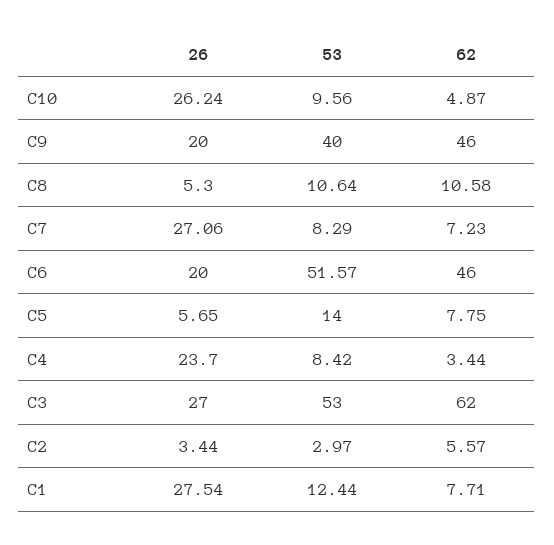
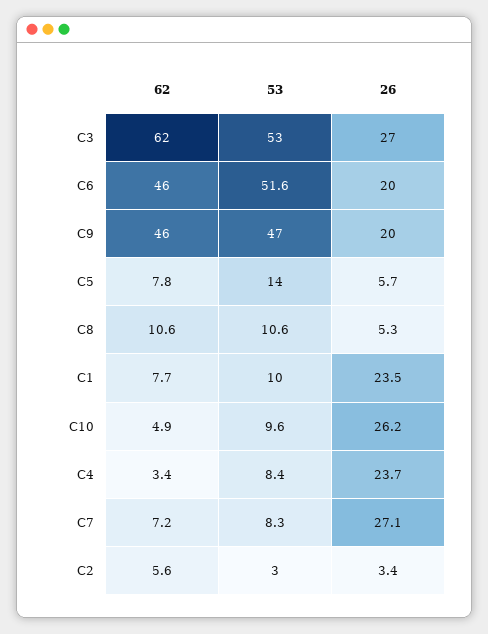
53, C9: 40 -> 47
26, C1: 27.54 -> 23.5
53, C1: 12.44 -> 10

